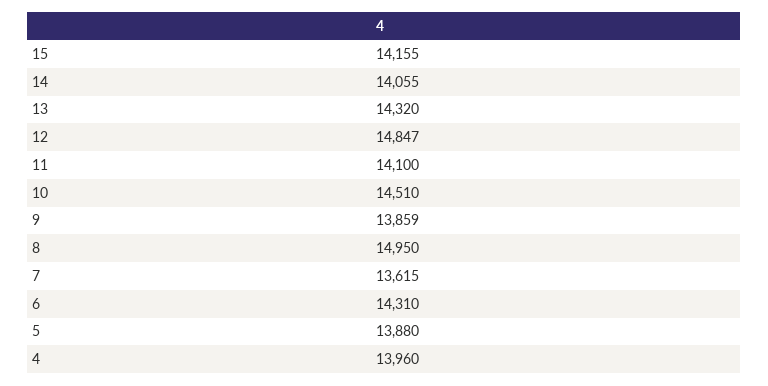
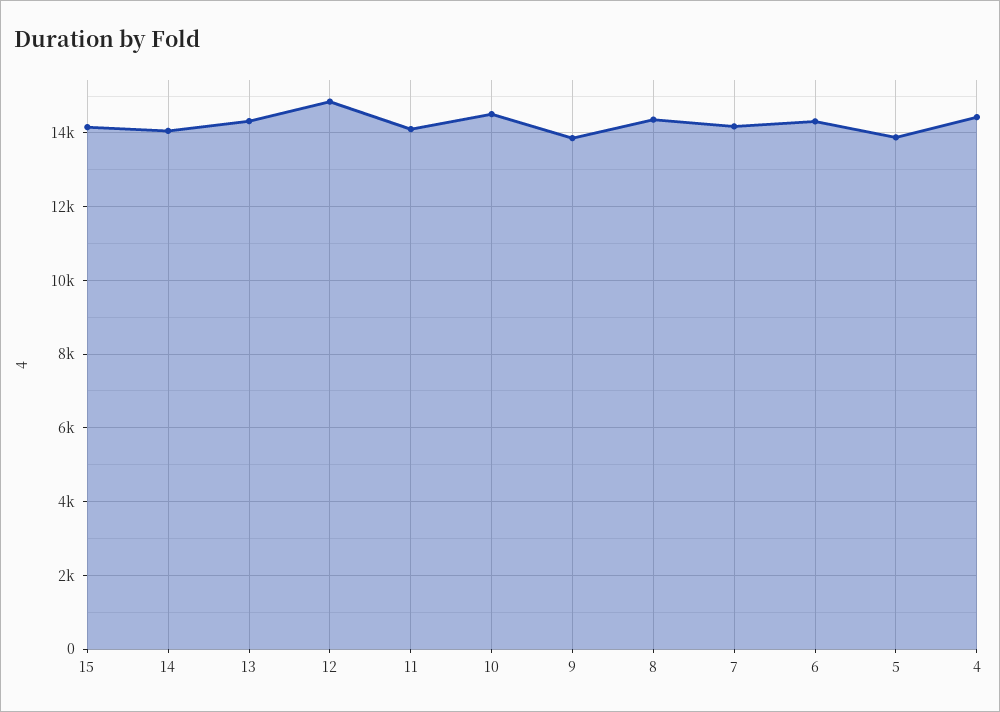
8: 14950 -> 14400
7: 13615 -> 14200
4: 13960 -> 14400

